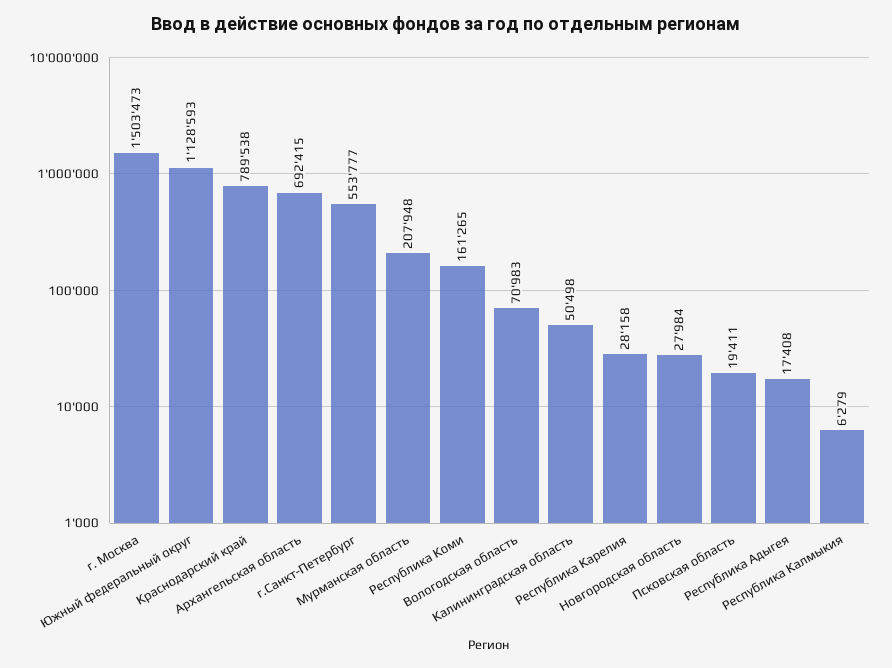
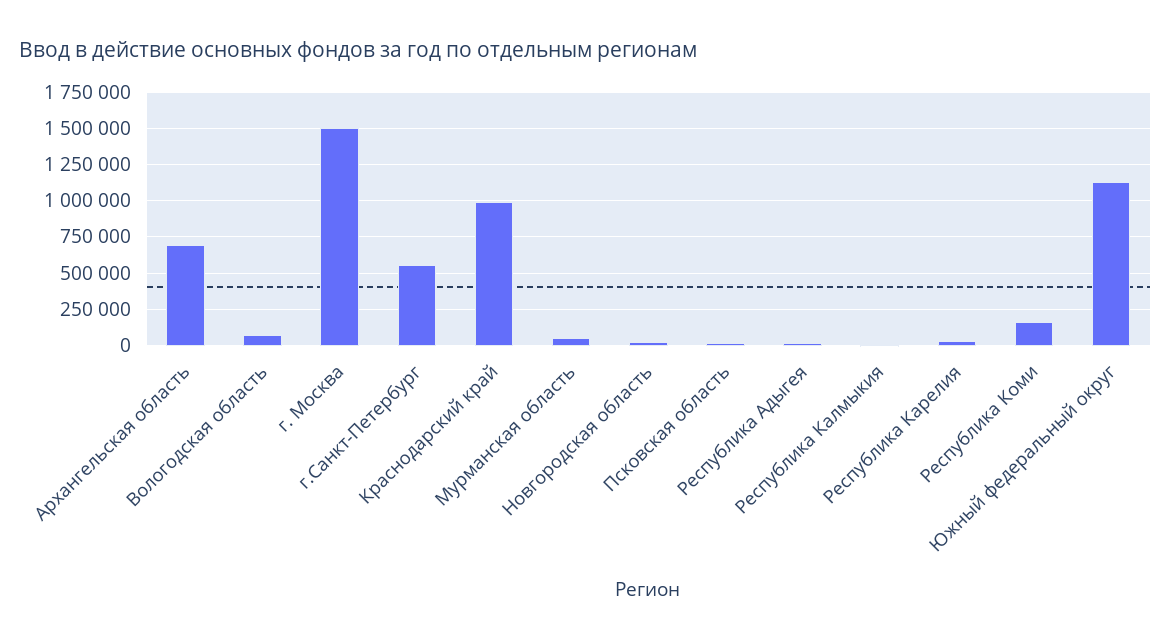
Краснодарский край: 789538 -> 1000000
Мурманская область: 207948 -> 50000
Калининградская область: 50498 -> none

